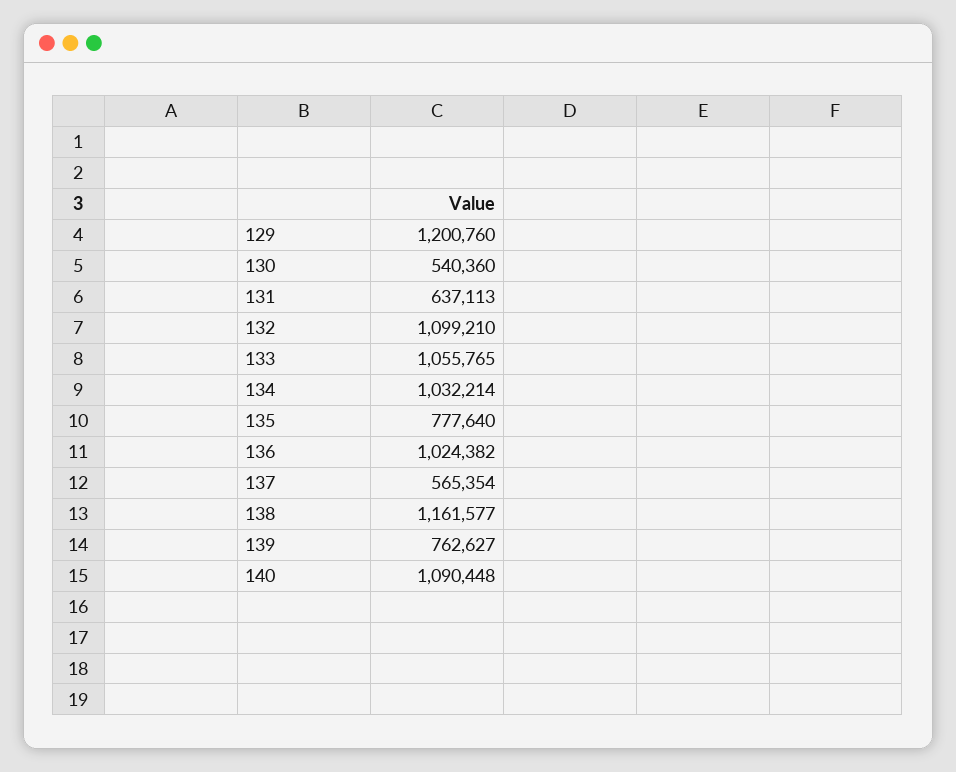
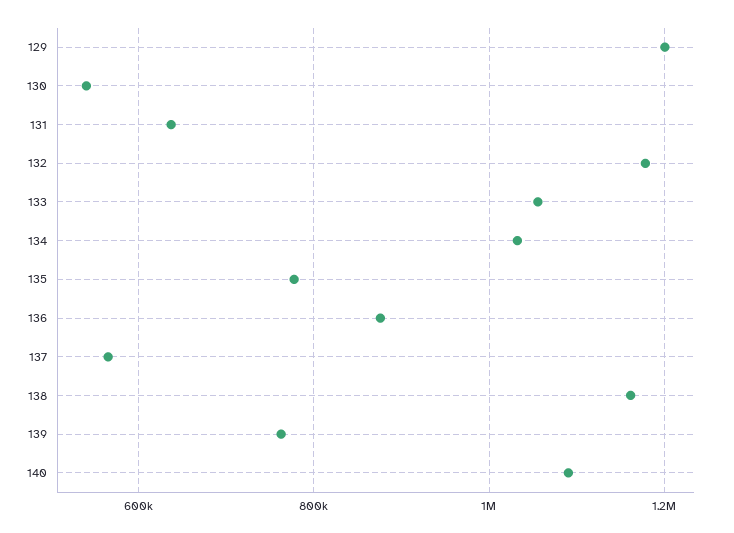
132: 1099210 -> 1180000
136: 1024382 -> 880000

